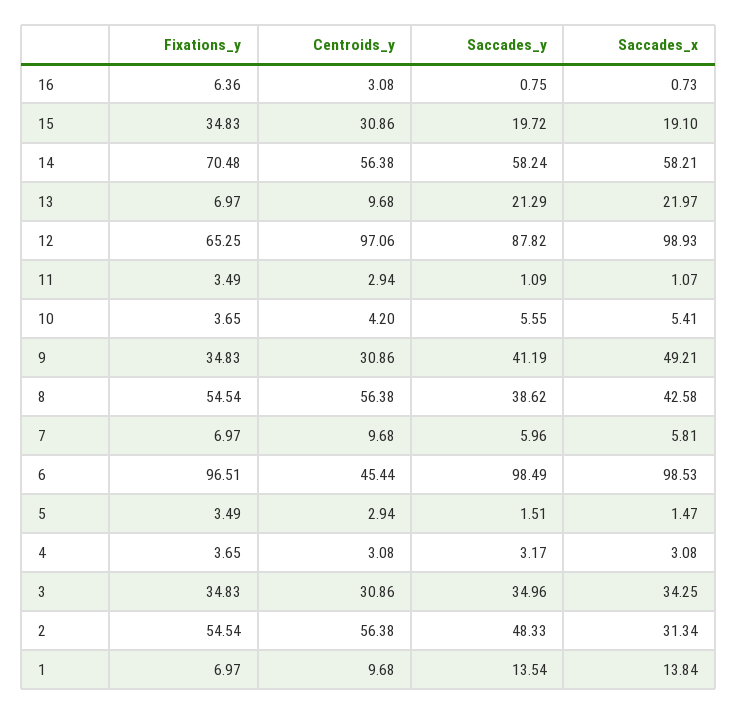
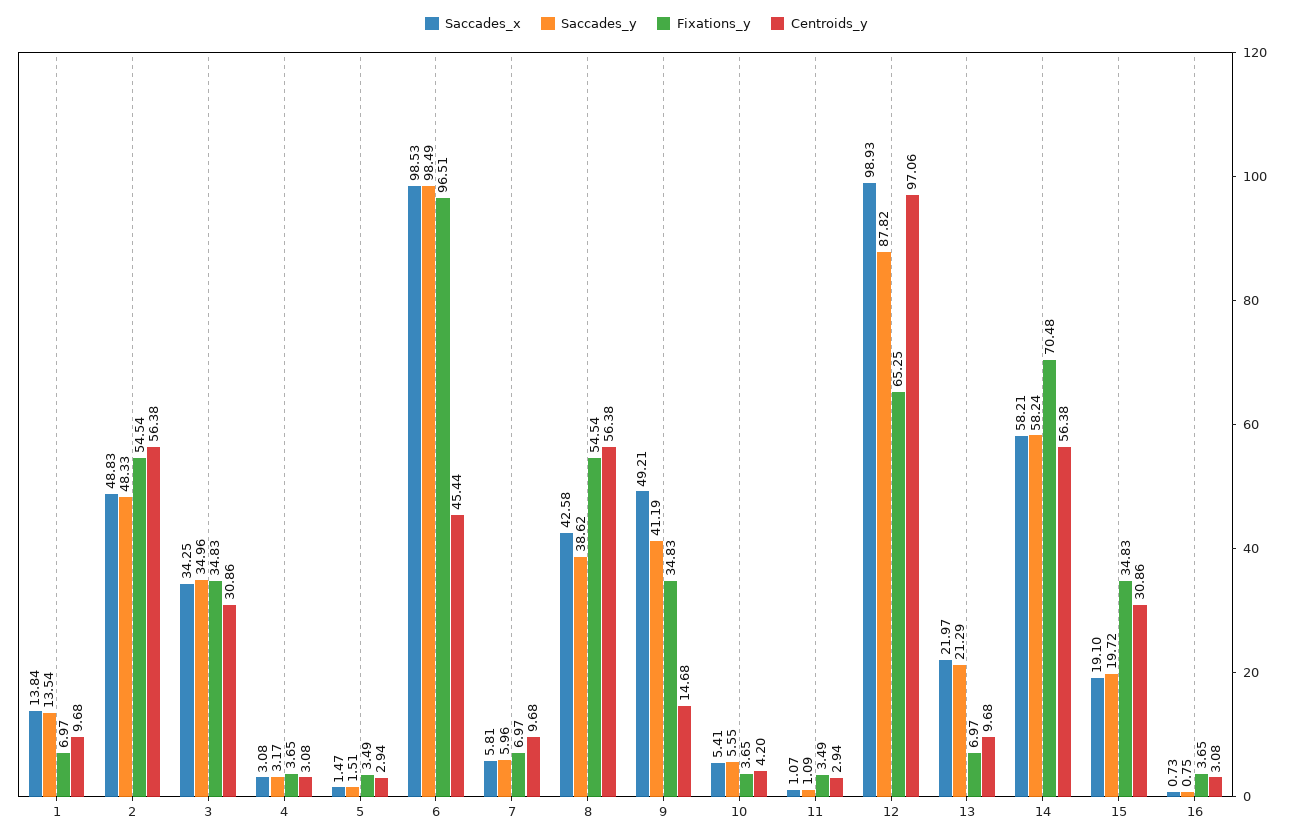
Fixations_y, 16: 6.36 -> 3.65
Centroids_y, 9: 30.86 -> 14.68
Saccades_x, 2: 31.34 -> 48.83

